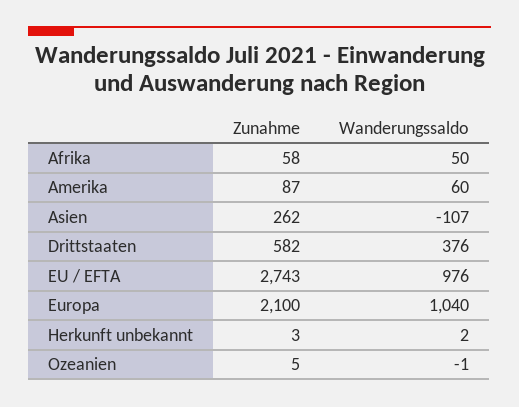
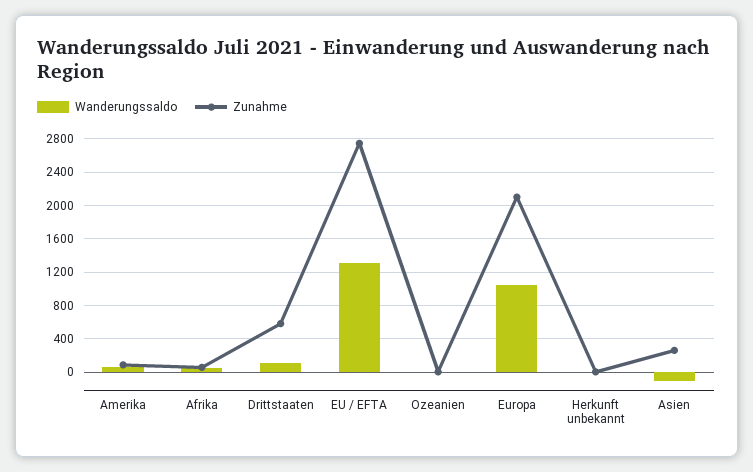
Wanderungssaldo, Drittstaaten: 376 -> 100
Wanderungssaldo, EU / EFTA: 976 -> 1300

